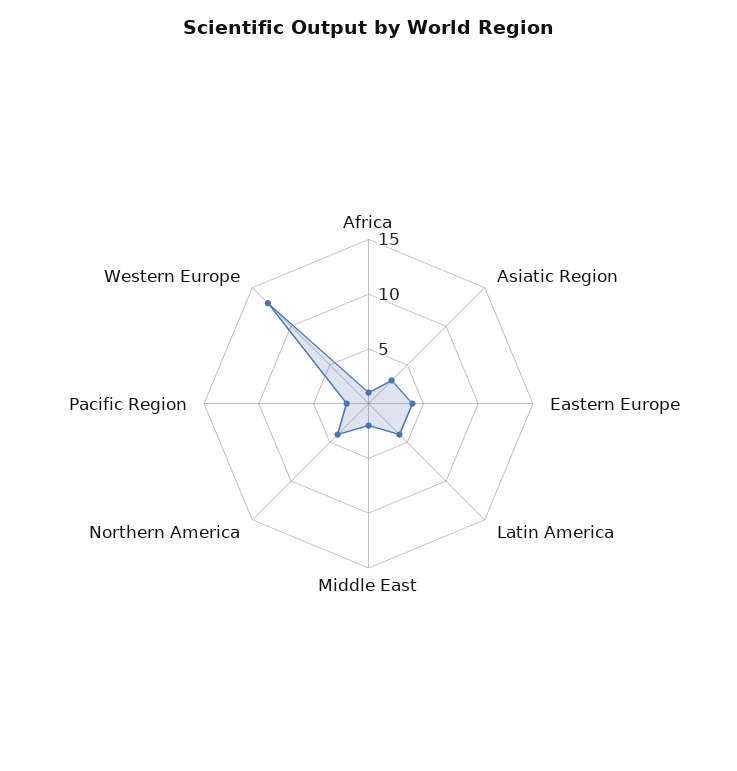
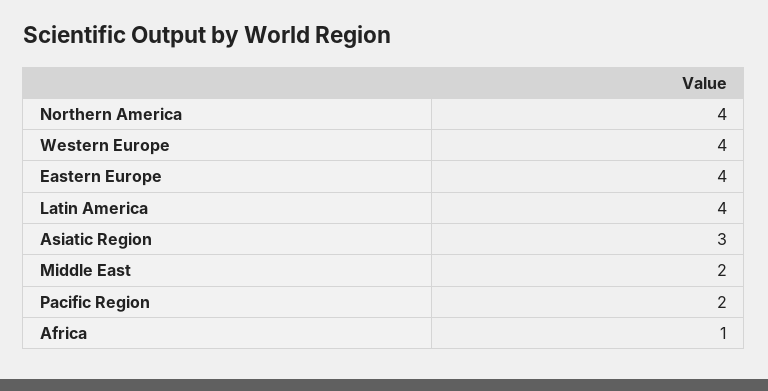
Western Europe: 13 -> 4

